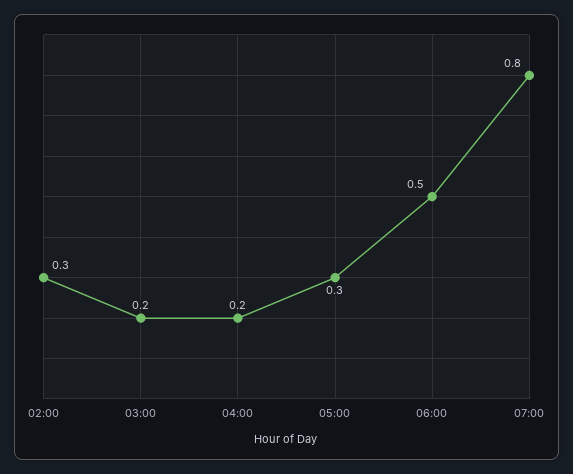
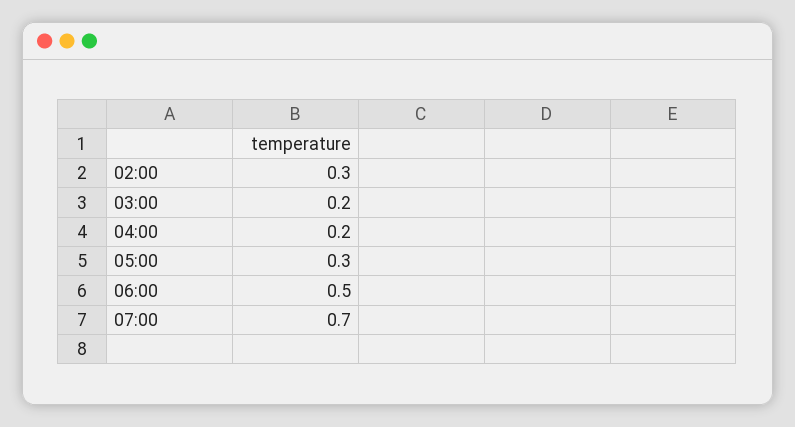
07:00: 0.8 -> 0.7

